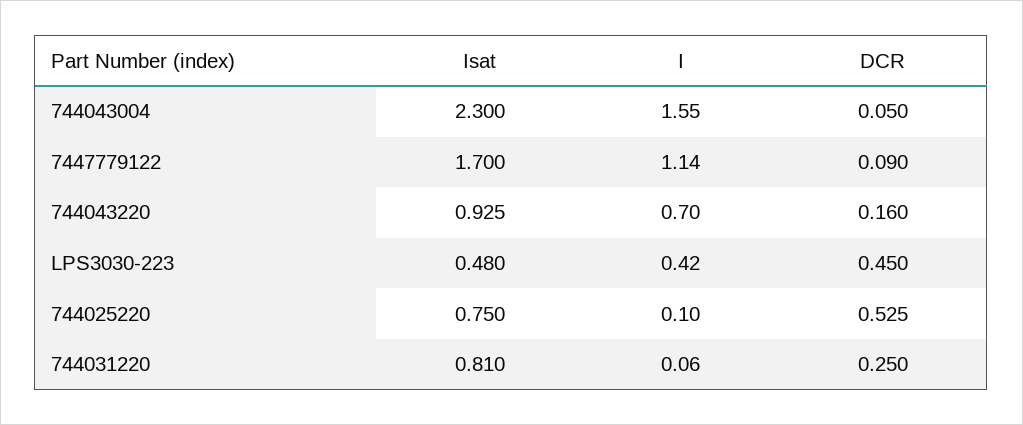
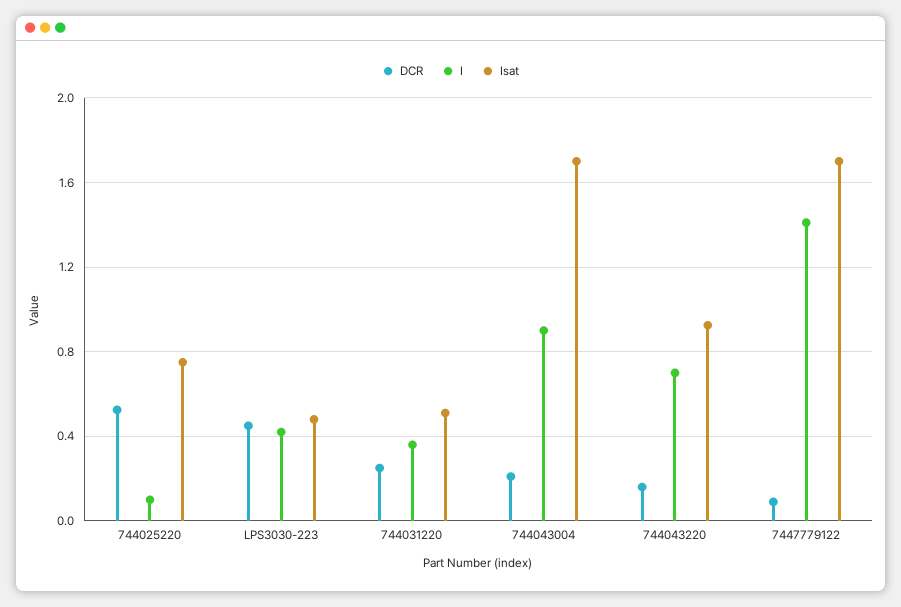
Isat, 744043004: 2.3 -> 1.7
I, 744043004: 1.55 -> 0.9
DCR, 744043004: 0.05 -> 0.2
I, 7447779122: 1.14 -> 1.4
Isat, 744031220: 0.81 -> 0.5
I, 744031220: 0.06 -> 0.35

